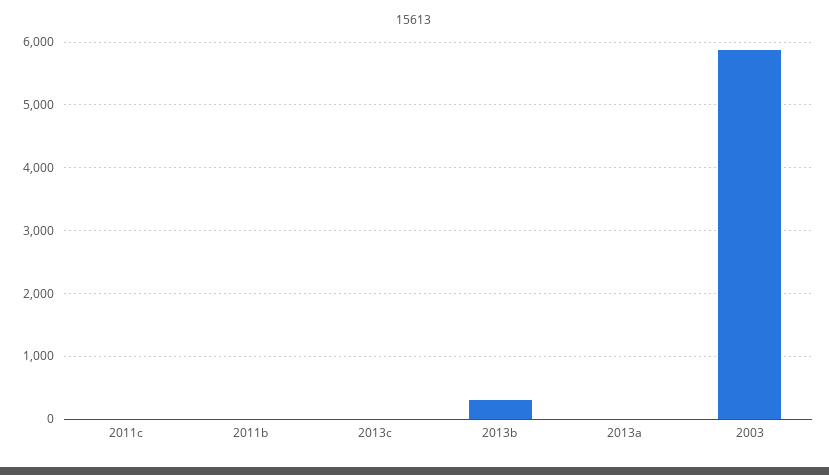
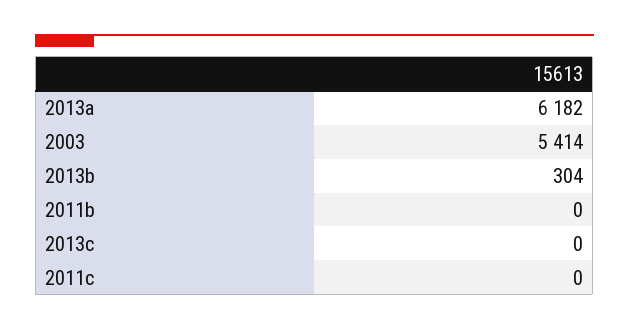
2013a: 0 -> 6182
2003: 5900 -> 5414

